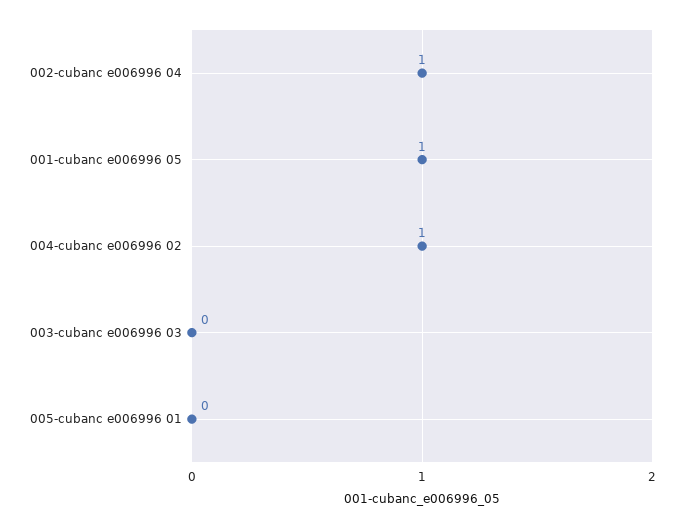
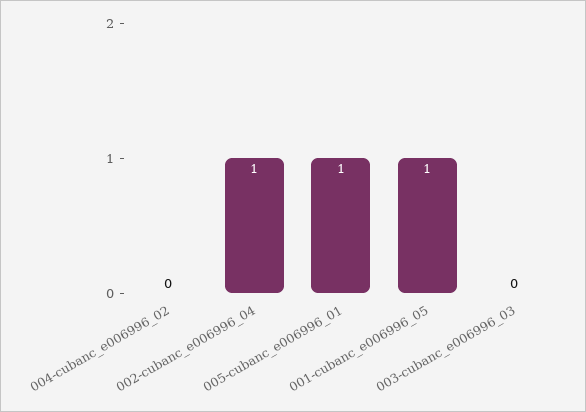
004-cubanc e006996 02: 1 -> 0
005-cubanc e006996 01: 0 -> 1

